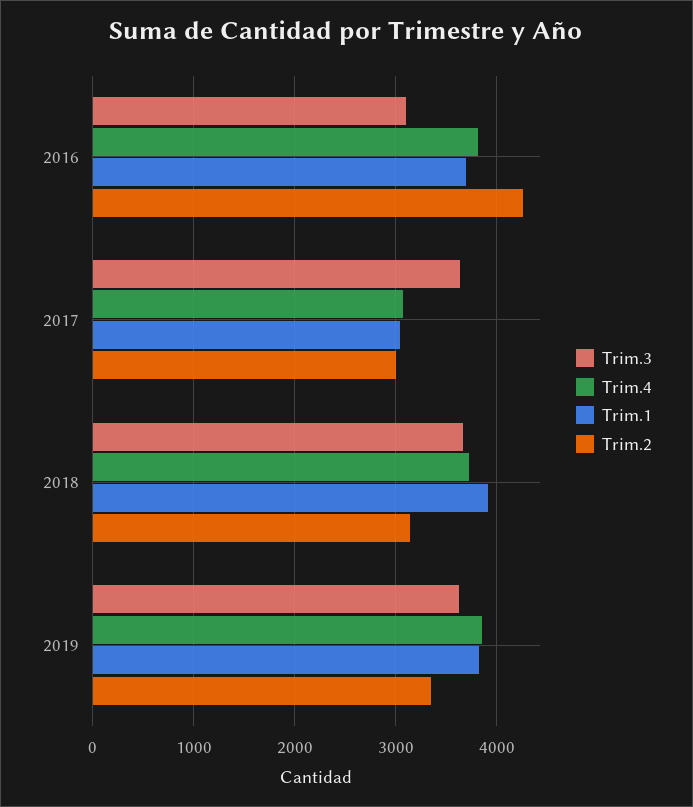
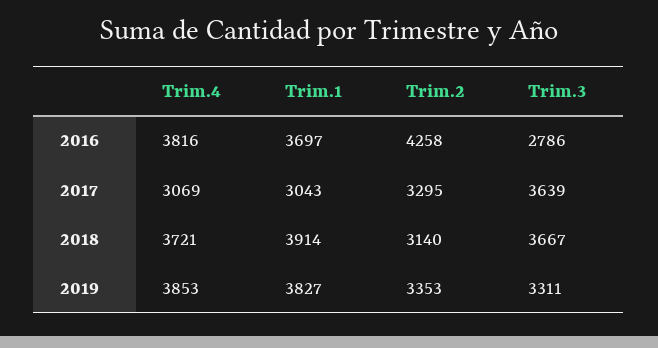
Trim.3, 2016: 3100 -> 2786
Trim.2, 2017: 3000 -> 3295
Trim.3, 2019: 3600 -> 3311

